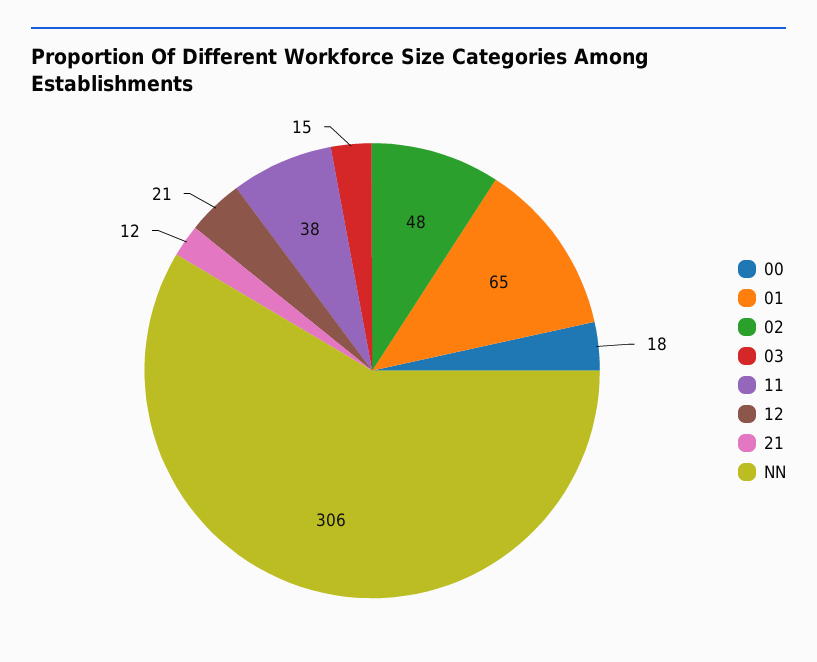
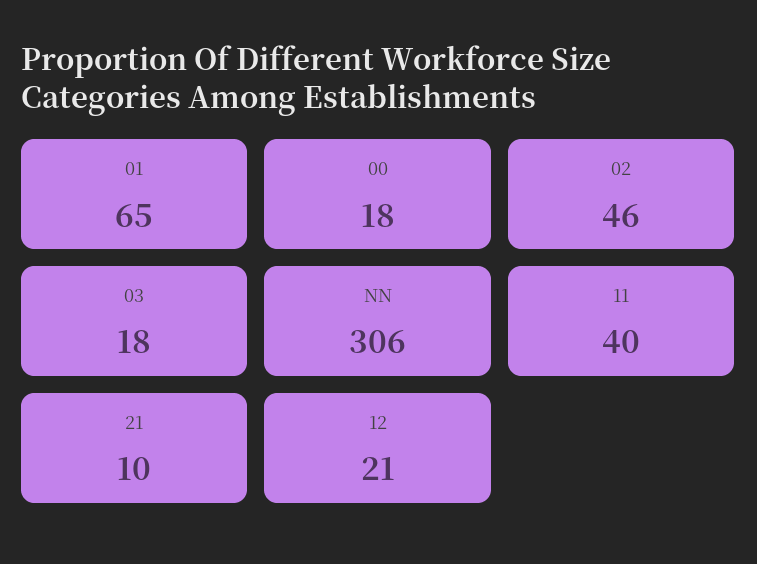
02: 48 -> 46
03: 15 -> 18
11: 38 -> 40
21: 12 -> 10

